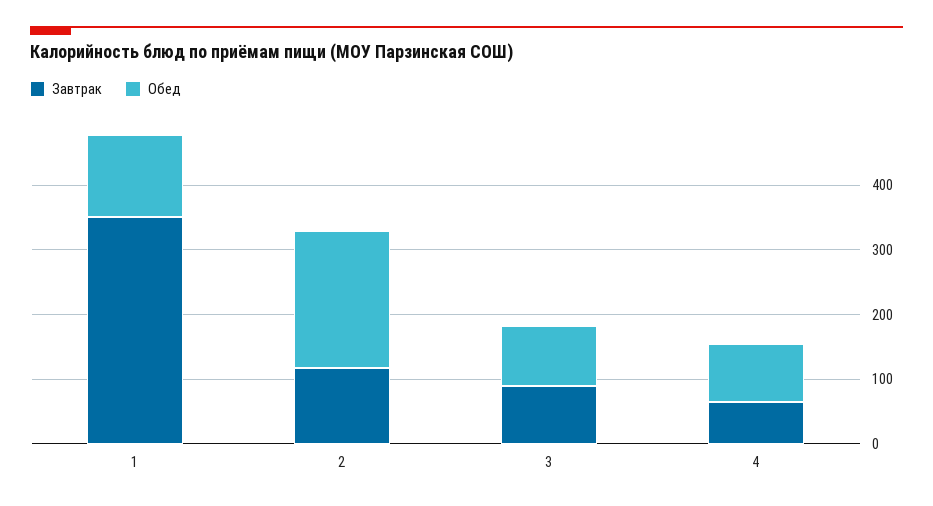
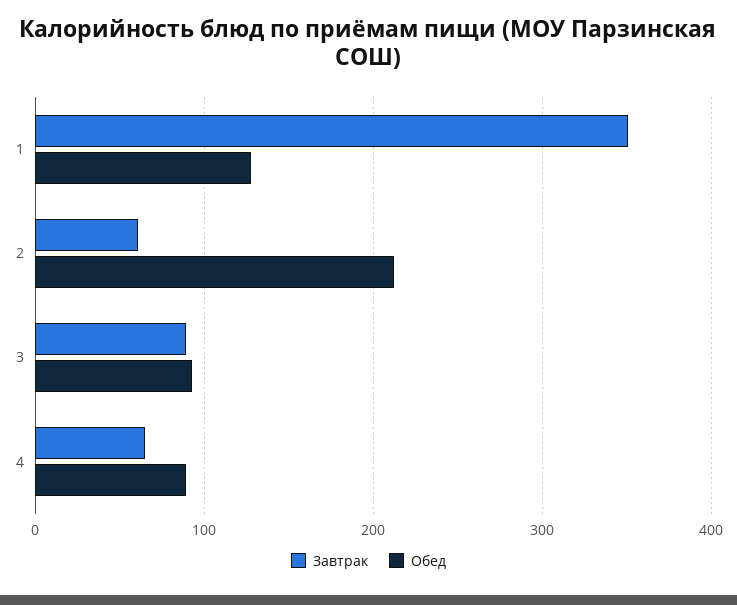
Завтрак, 2: 120 -> 60

